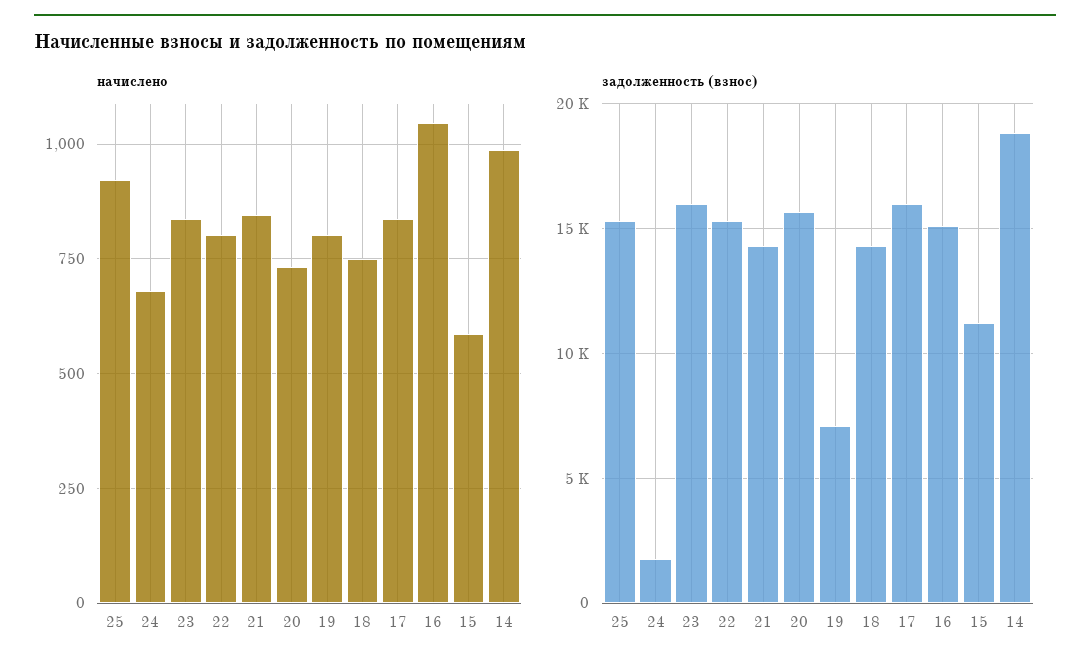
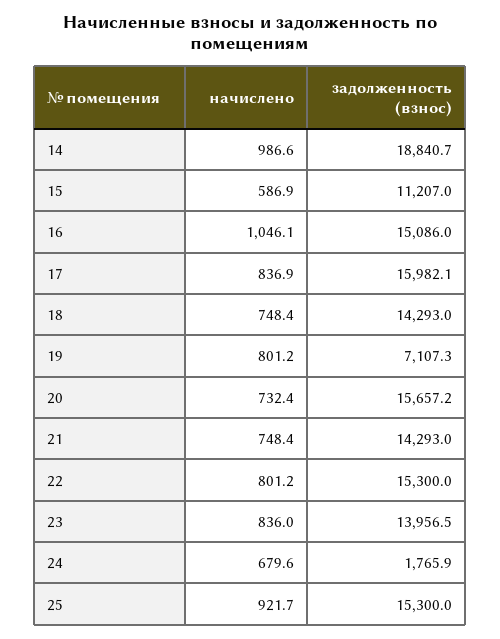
начислено, 21: 850 -> 748.4
задолженность (взнос), 23: 16000 -> 13956.5

